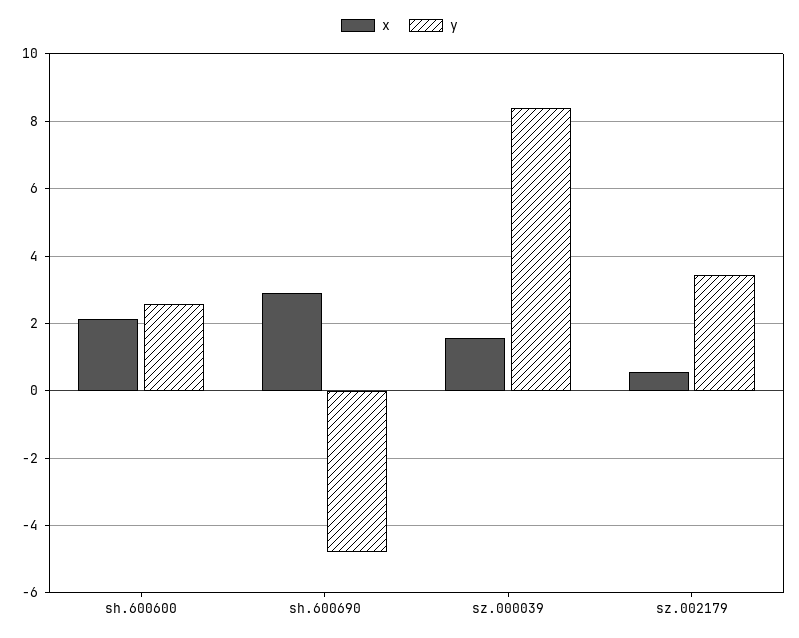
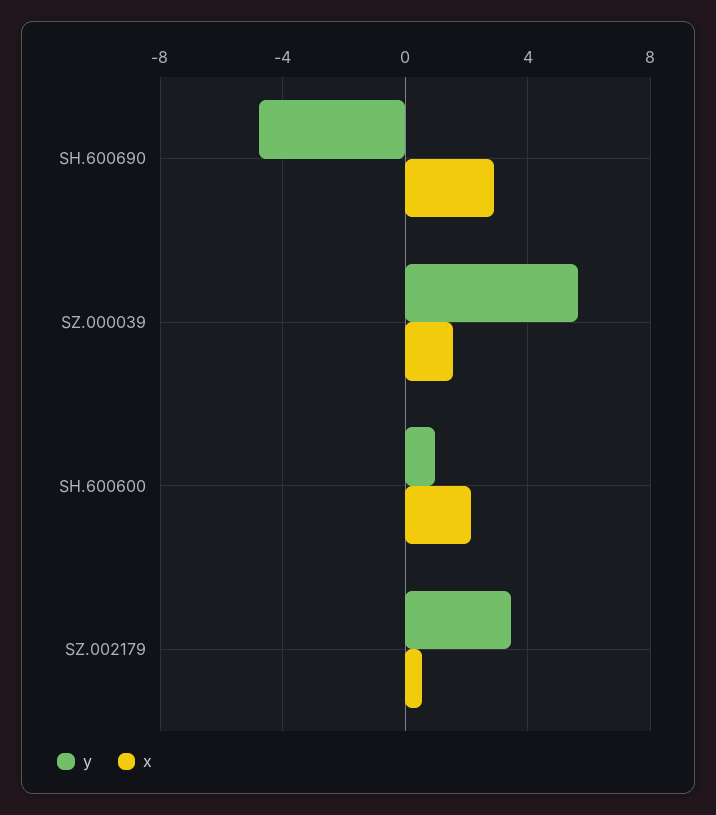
y, sh.600600: 2.6 -> 1
y, sz.000039: 8.4 -> 5.5

